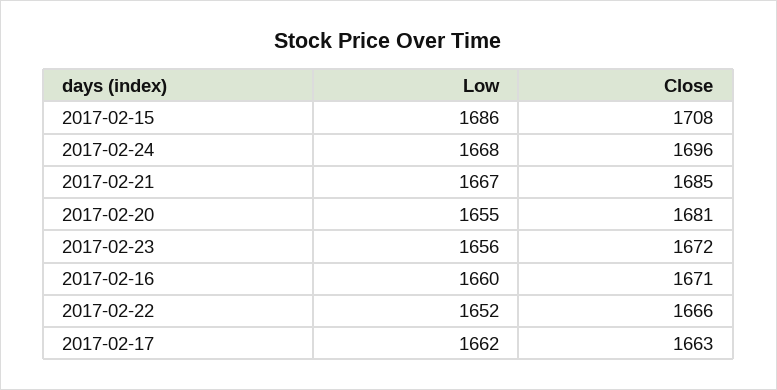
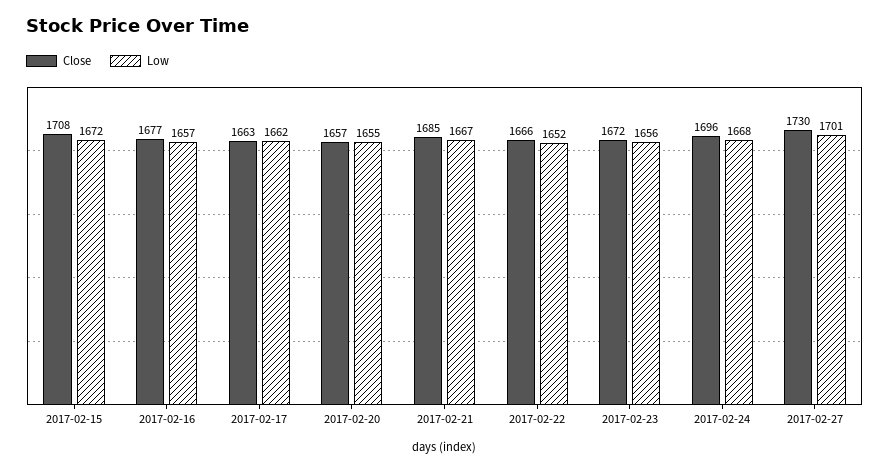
Low, 2017-02-15: 1686 -> 1672
Close, 2017-02-20: 1681 -> 1657
Low, 2017-02-16: 1660 -> 1657
Close, 2017-02-16: 1671 -> 1677
Close, 2017-02-27: none -> 1730
Low, 2017-02-27: none -> 1701

